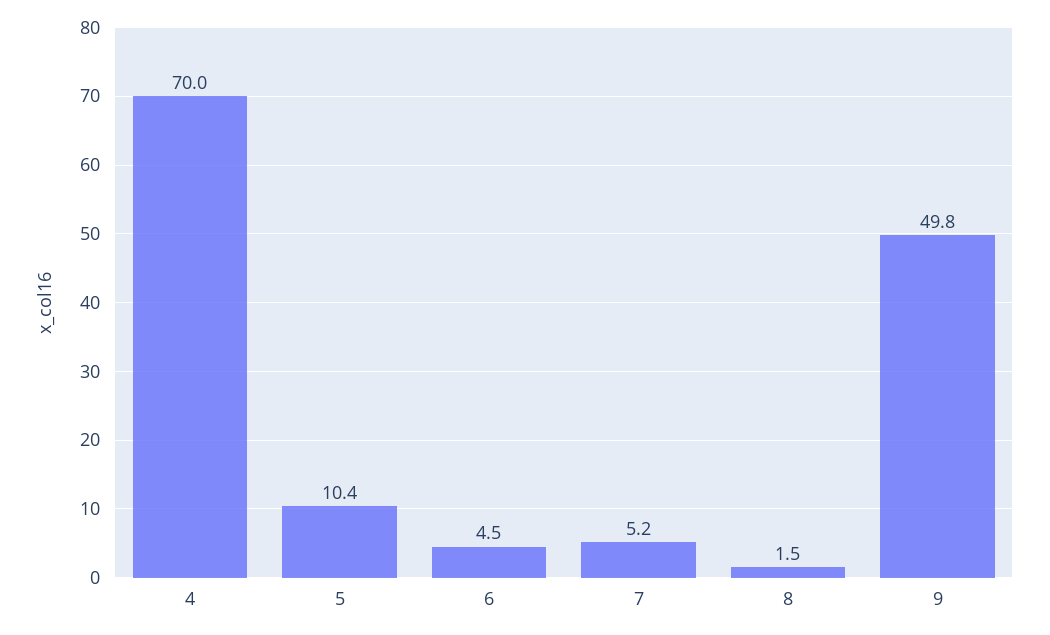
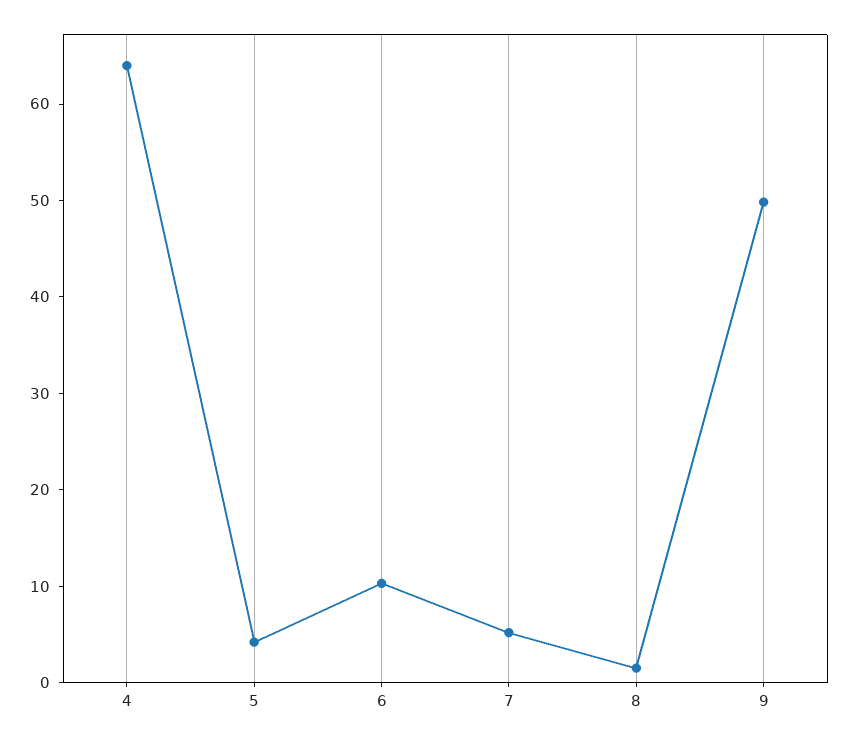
4: 70 -> 64
5: 10.4 -> 4
6: 4.5 -> 10

